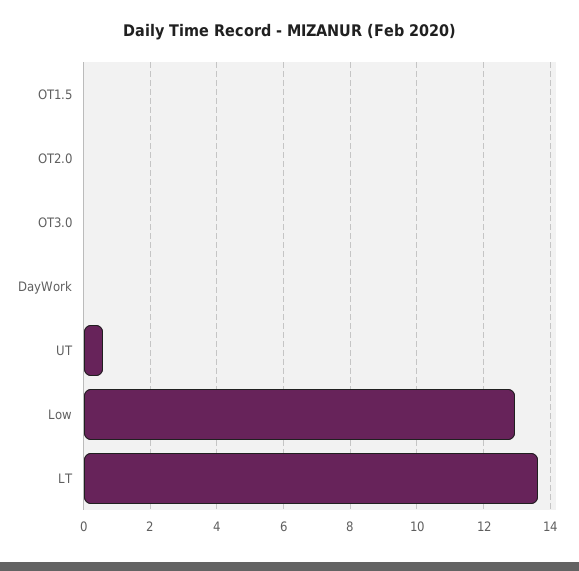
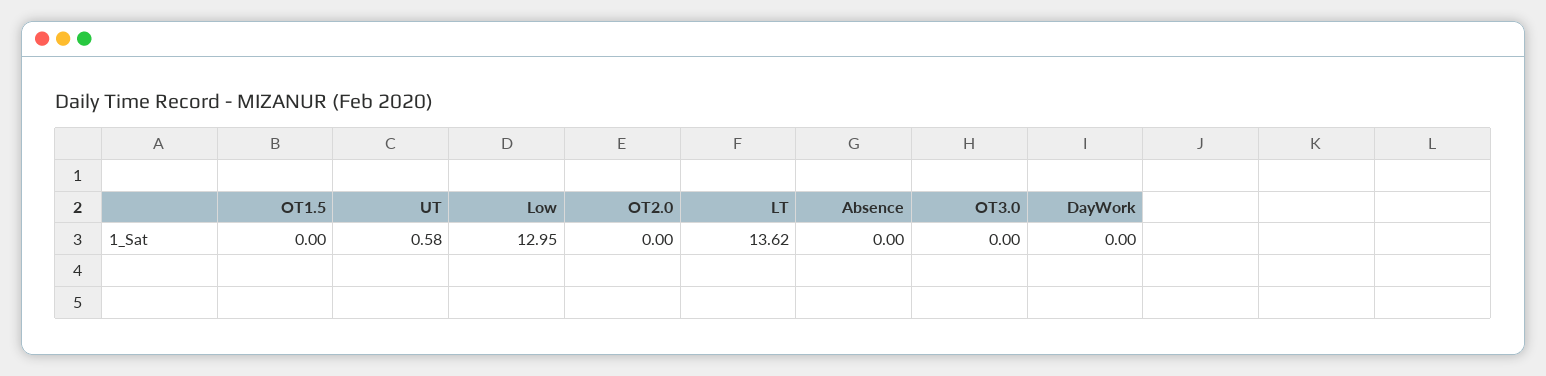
Absence: none -> 0

